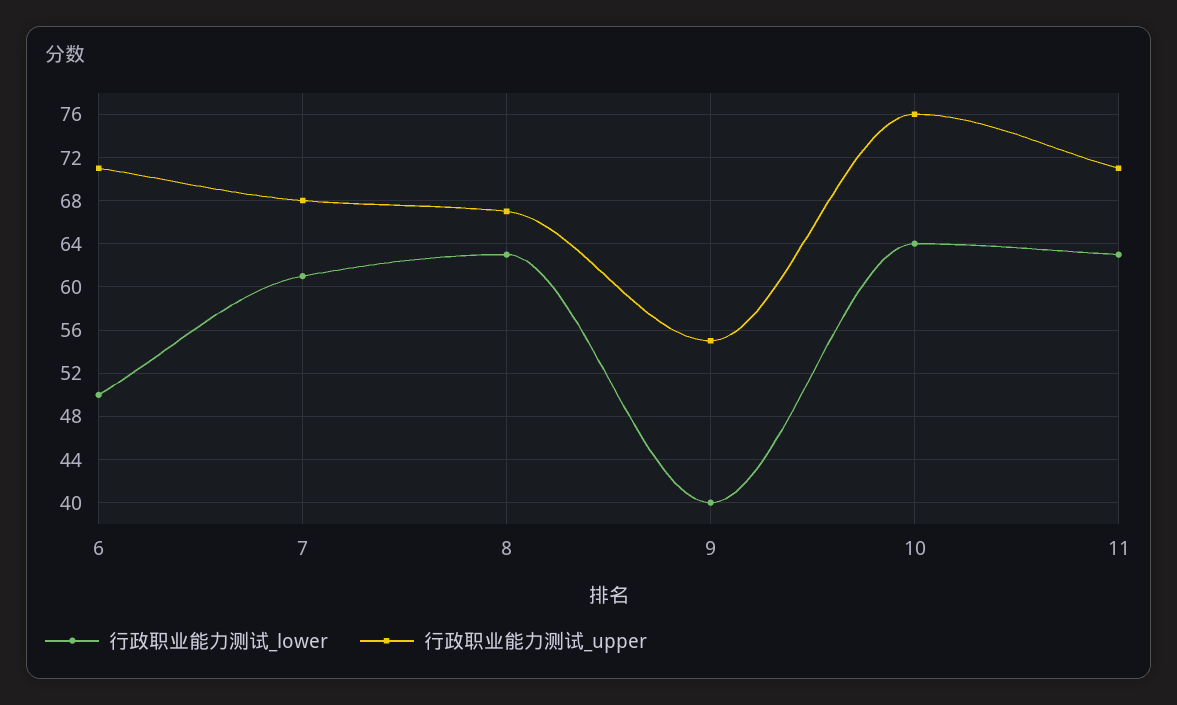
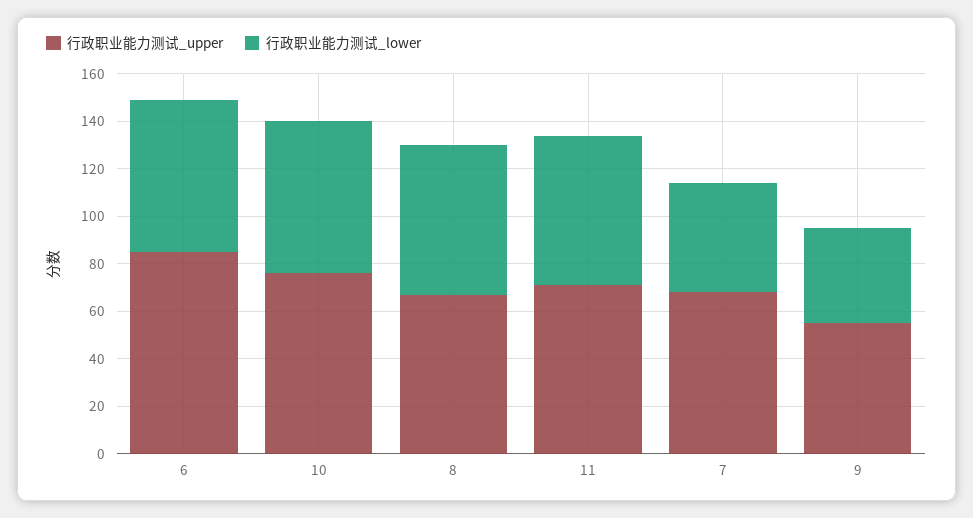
行政职业能力测试_lower, 6: 50 -> 65
行政职业能力测试_upper, 6: 71 -> 85
行政职业能力测试_lower, 7: 61 -> 45

